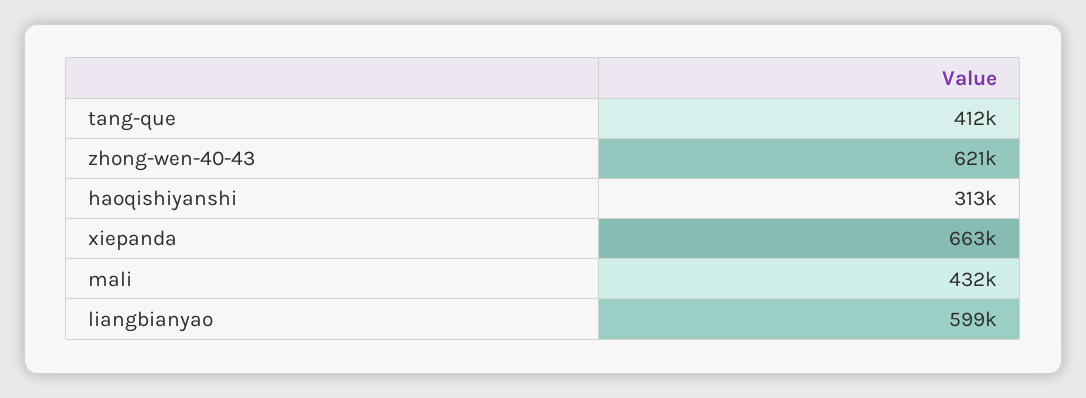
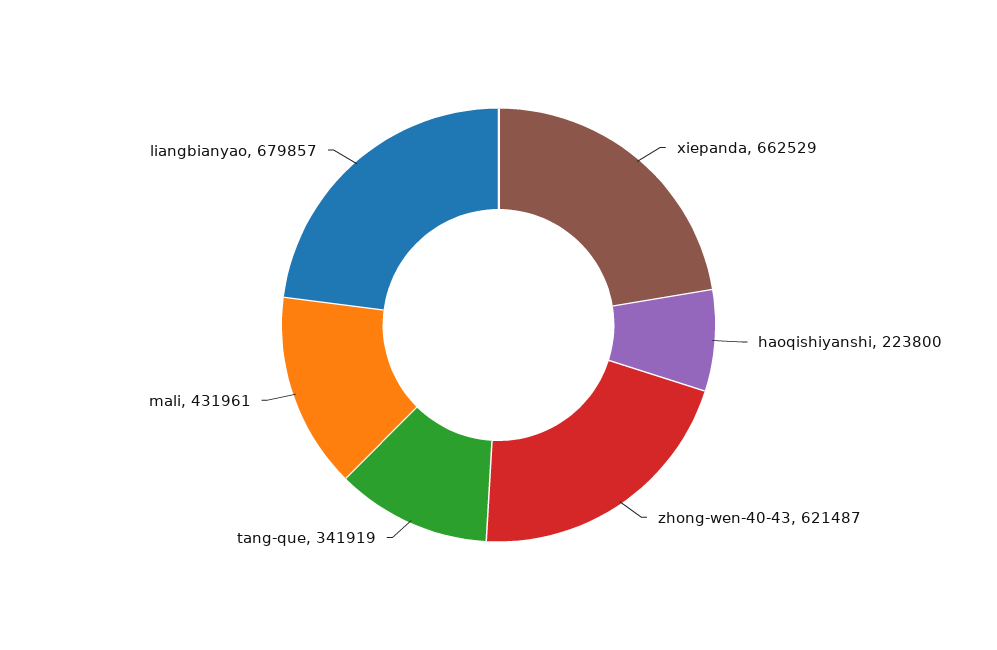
tang-que: 412000 -> 341919
haoqishiyanshi: 313000 -> 223800
liangbianyao: 599000 -> 679857

